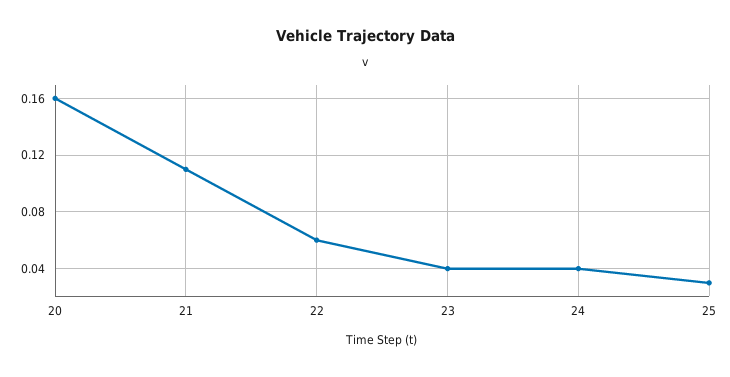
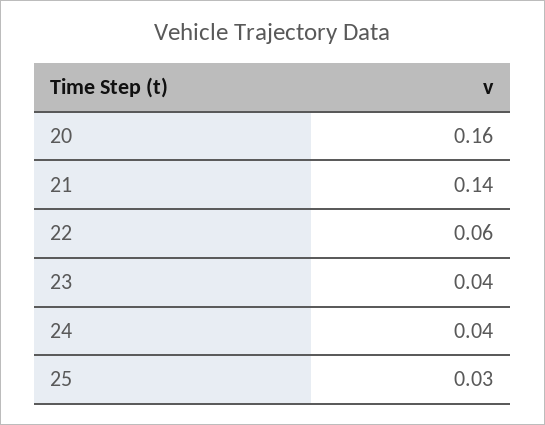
21: 0.11 -> 0.14

